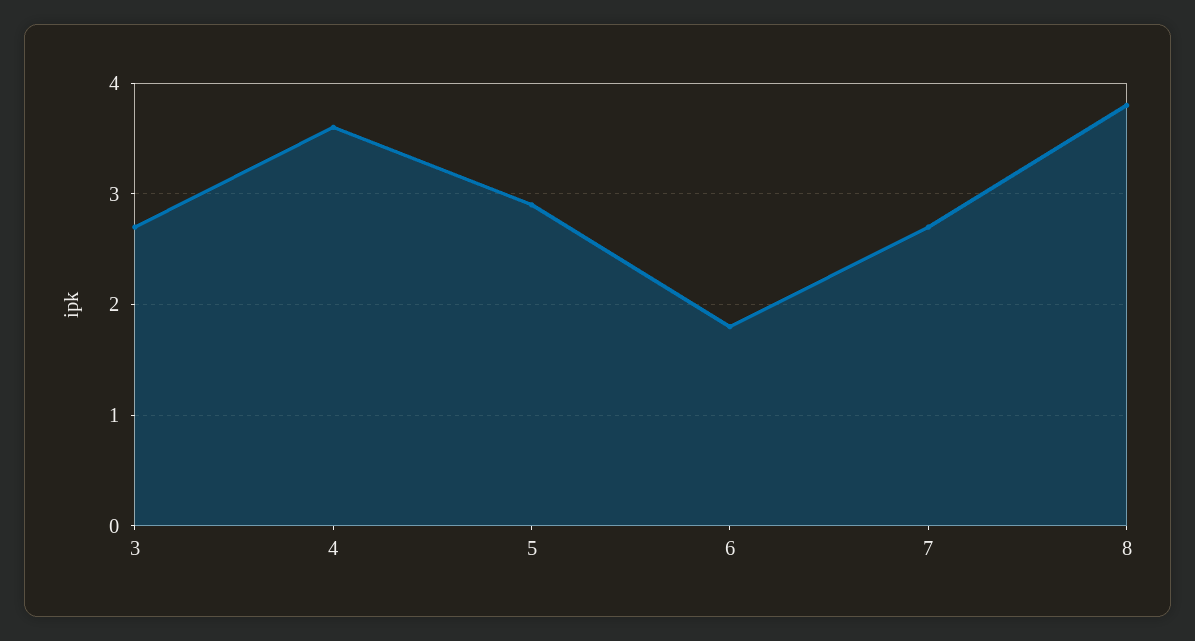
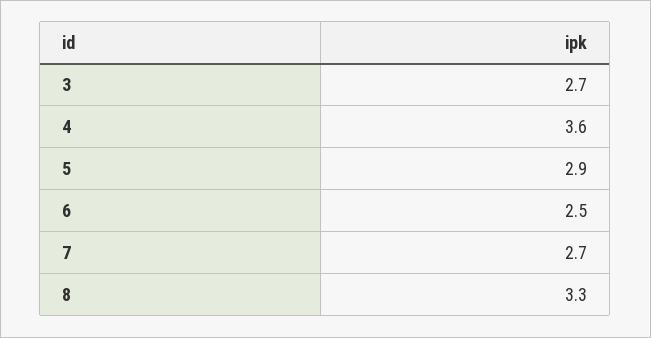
6: 1.8 -> 2.5
8: 3.8 -> 3.3

